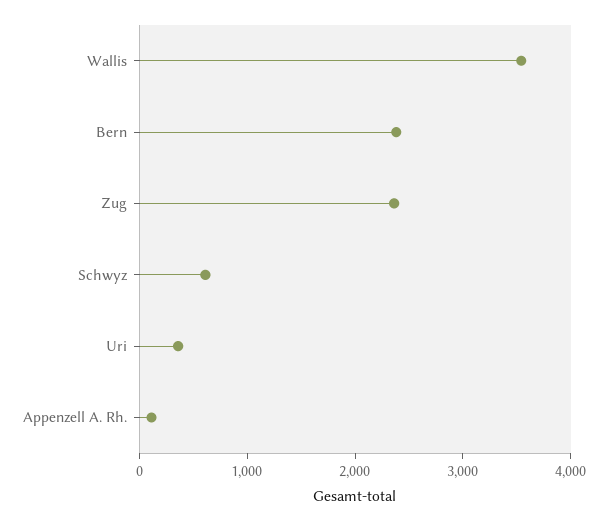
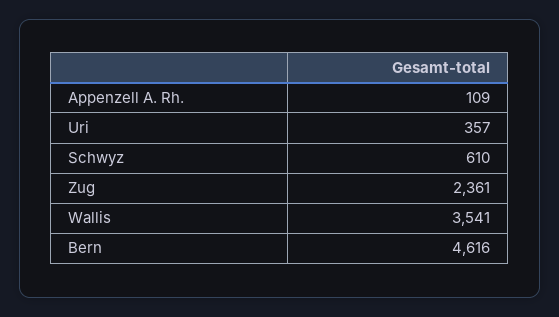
Bern: 2400 -> 4616

